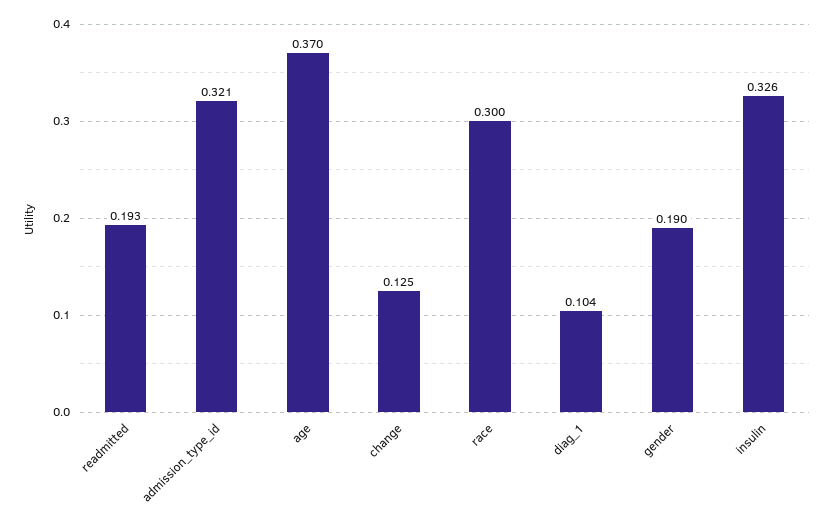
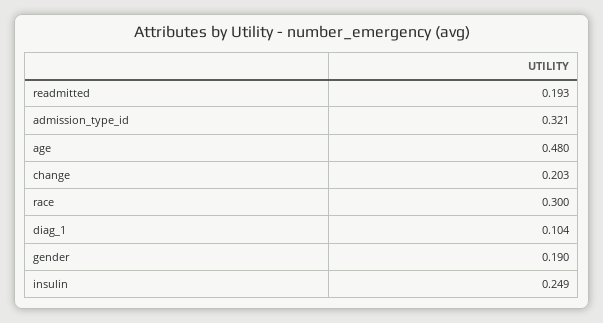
age: 0.37 -> 0.48
change: 0.125 -> 0.203
insulin: 0.326 -> 0.249

